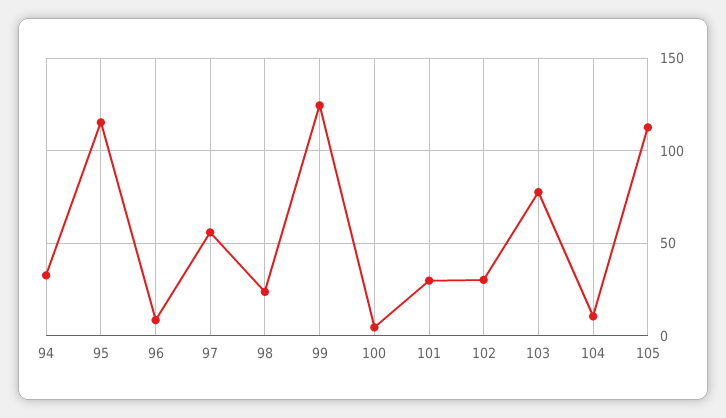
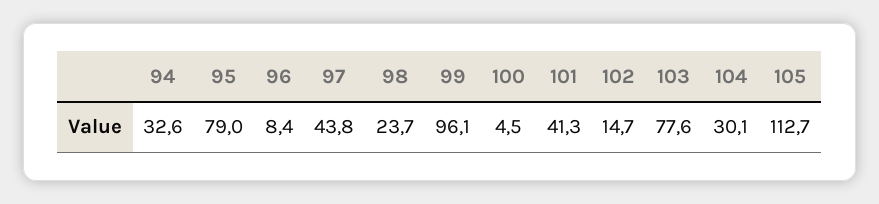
95: 115 -> 79
97: 55 -> 43.8
99: 125 -> 96.1
101: 30 -> 41.3
102: 30 -> 14.7
104: 10 -> 30.1

